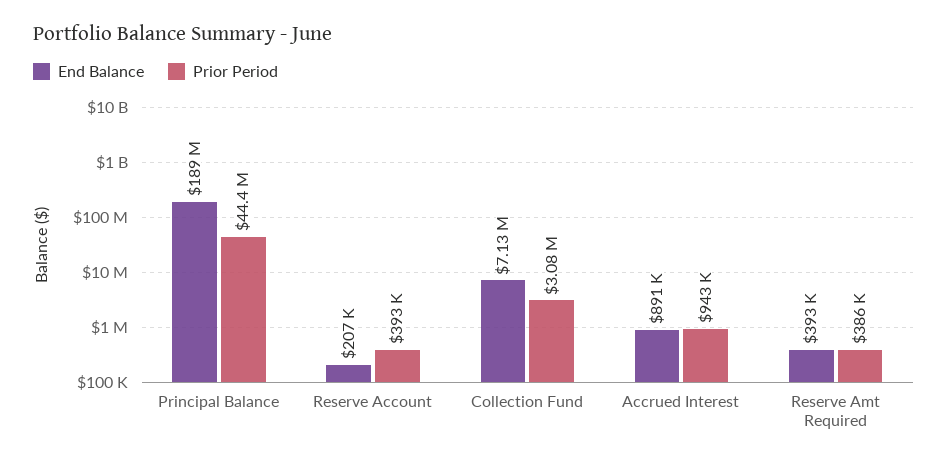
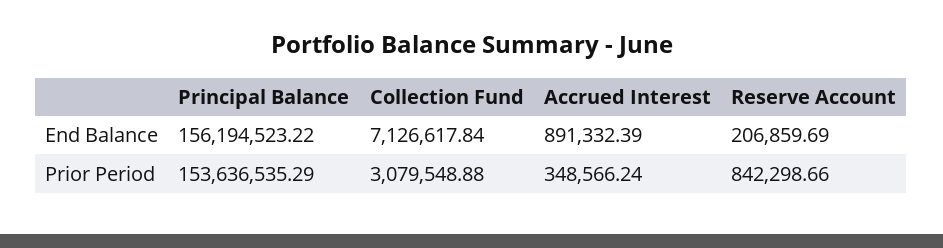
End Balance, Principal Balance: 189000000 -> 156194523.22
Prior Period, Principal Balance: 44400000 -> 153636535.29
Prior Period, Reserve Account: 393000 -> 842298.66
Prior Period, Accrued Interest: 943000 -> 348566.24
End Balance, Reserve Amt Required: 393000 -> none
Prior Period, Reserve Amt Required: 386000 -> none

